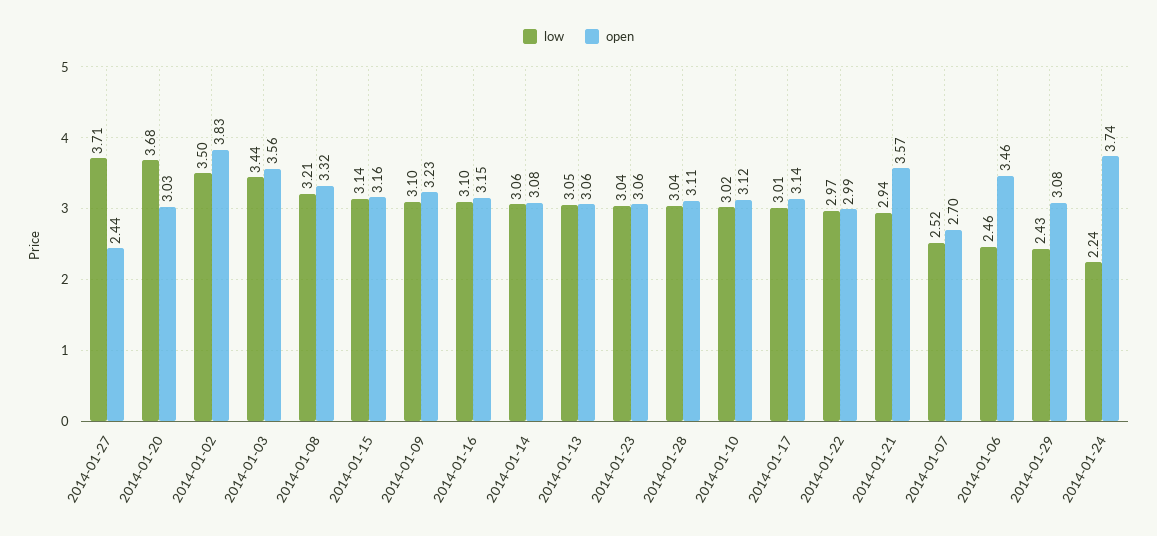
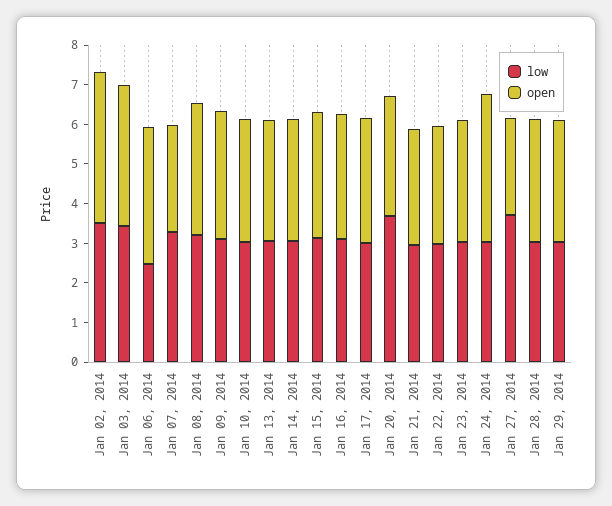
open, 2014-01-21: 3.57 -> 3
low, 2014-01-07: 2.52 -> 3.25
low, 2014-01-29: 2.43 -> 3
low, 2014-01-24: 2.24 -> 3

